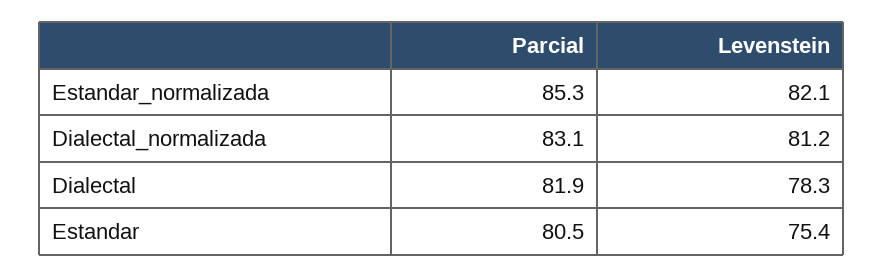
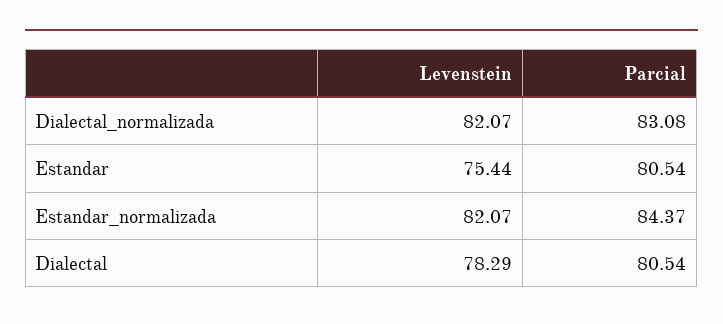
Parcial, Estandar_normalizada: 85.3 -> 84.37
Levenstein, Dialectal_normalizada: 81.2 -> 82.07
Parcial, Dialectal: 81.9 -> 80.54

